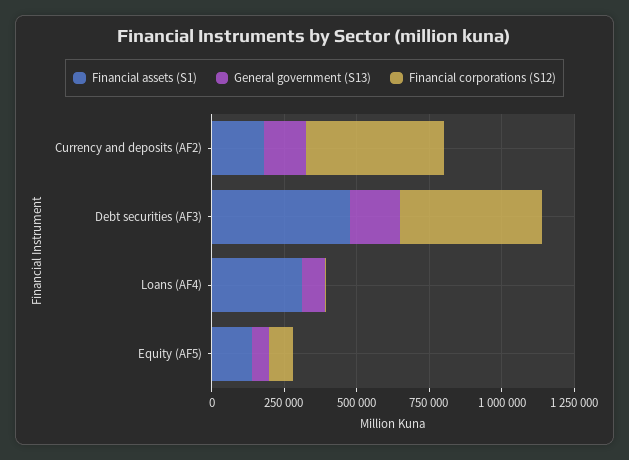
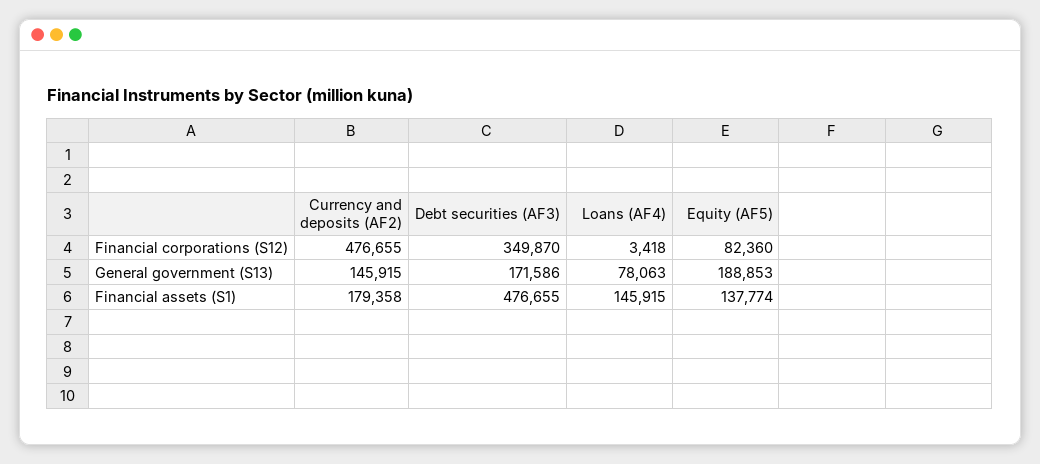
Financial corporations (S12), Debt securities (AF3): 500000 -> 349870
Financial assets (S1), Loans (AF4): 300000 -> 145915
General government (S13), Equity (AF5): 50000 -> 188853

